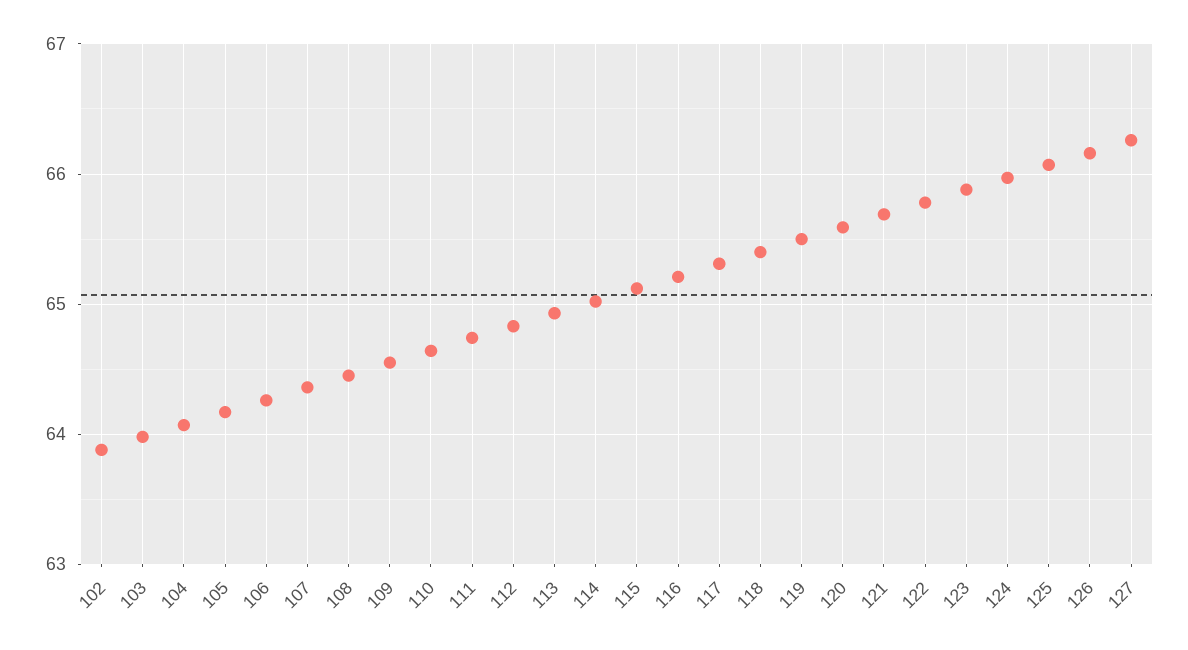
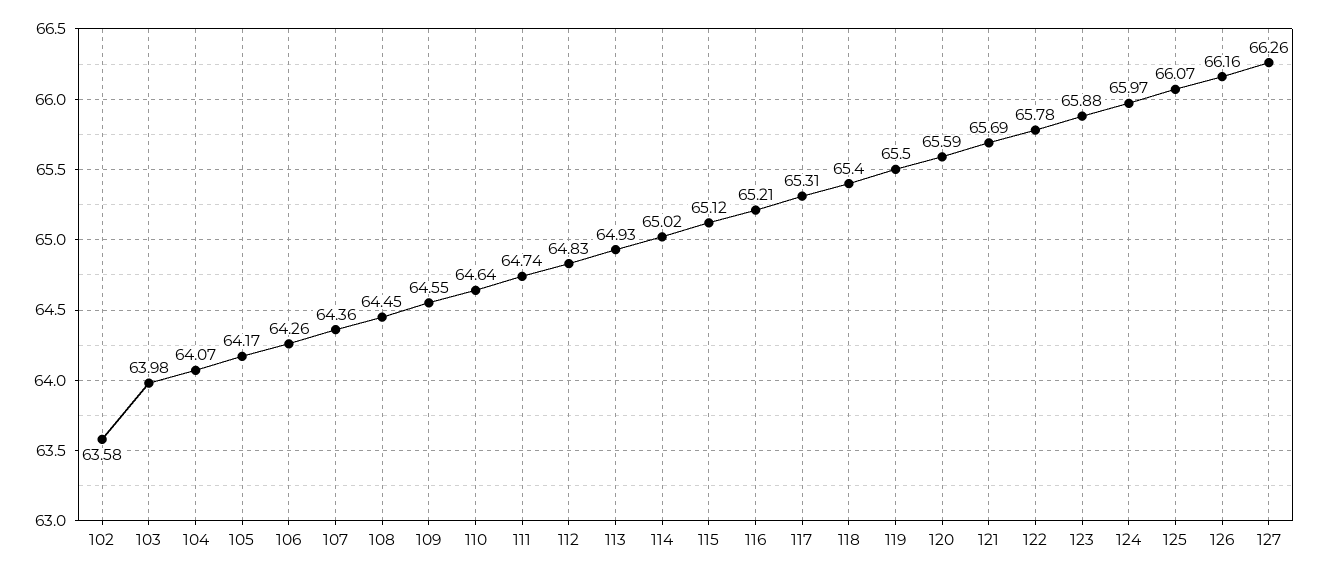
102: 63.9 -> 63.58

